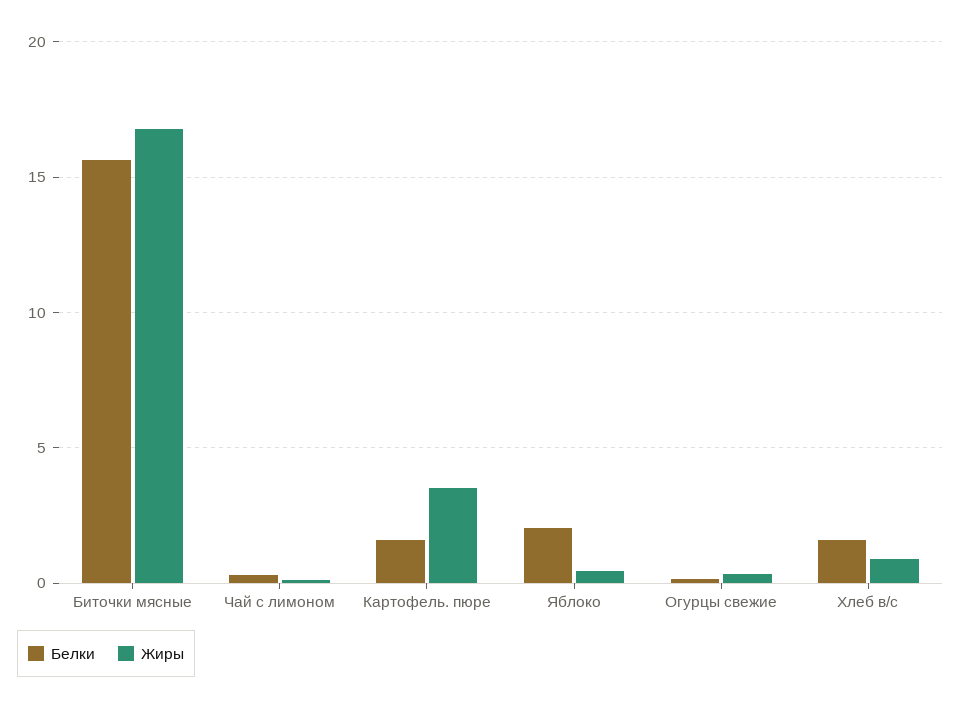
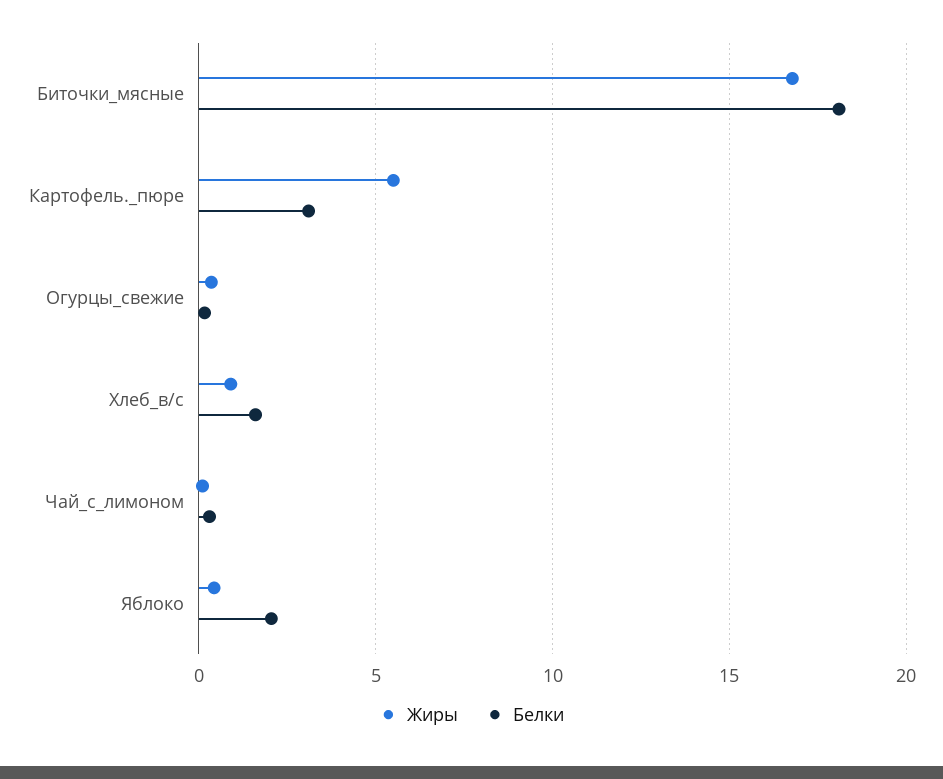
Белки, Биточки мясные: 15.5 -> 18
Белки, Картофель. пюре: 1.5 -> 3
Жиры, Картофель. пюре: 3.5 -> 5.5

